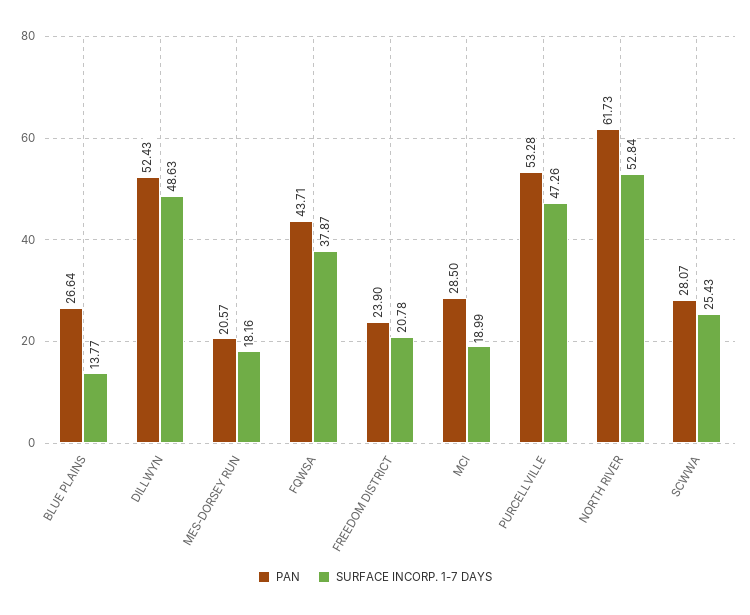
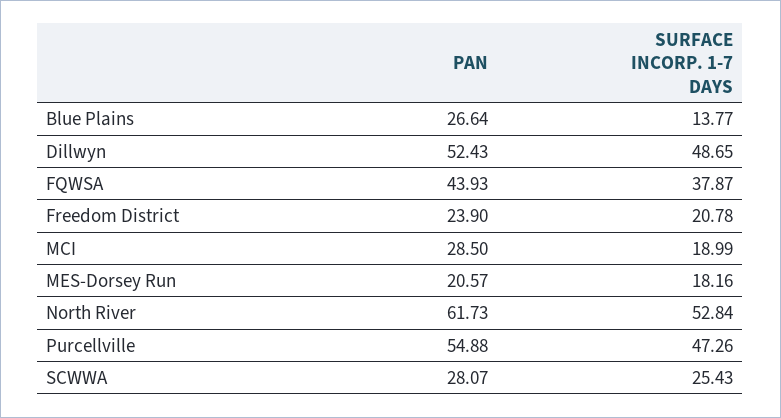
SURFACE INCORP. 1-7 DAYS, DILLWYN: 48.63 -> 48.65
PAN, FQWSA: 43.71 -> 43.93
PAN, PURCELLVILLE: 53.28 -> 54.88

